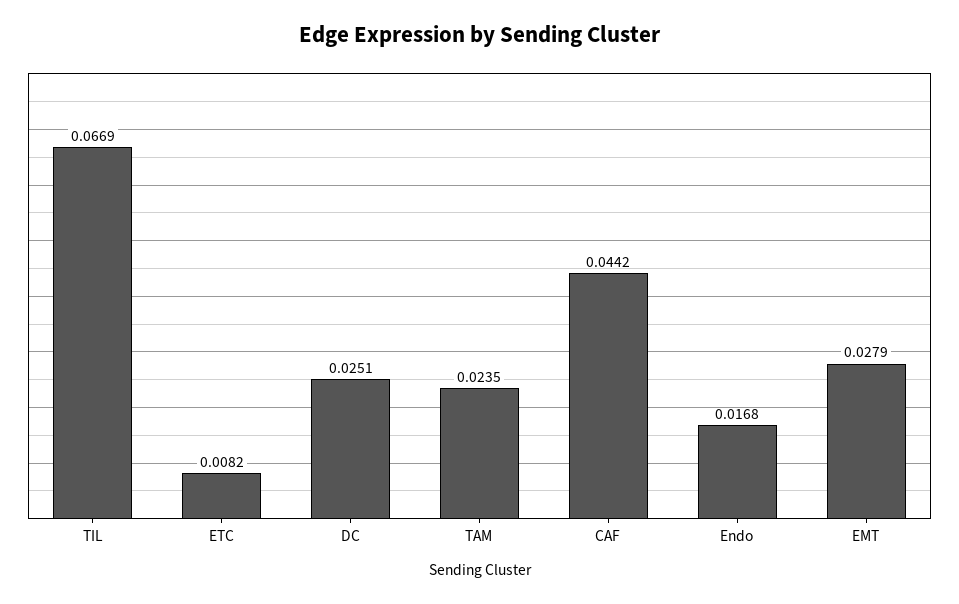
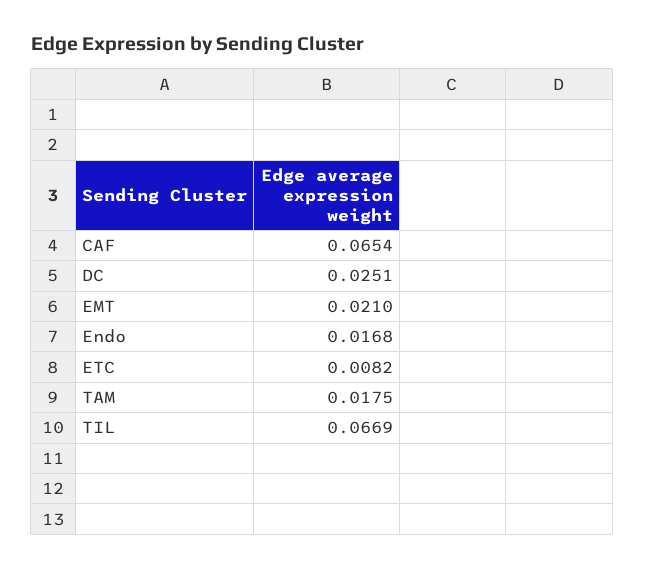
TAM: 0.0235 -> 0.0175
CAF: 0.0442 -> 0.0654
EMT: 0.0279 -> 0.021

